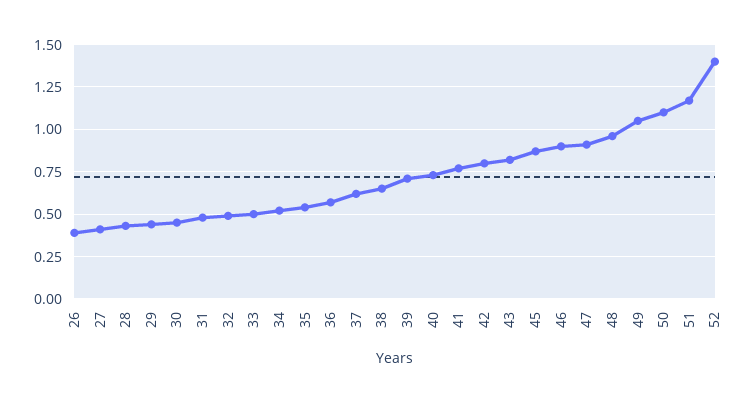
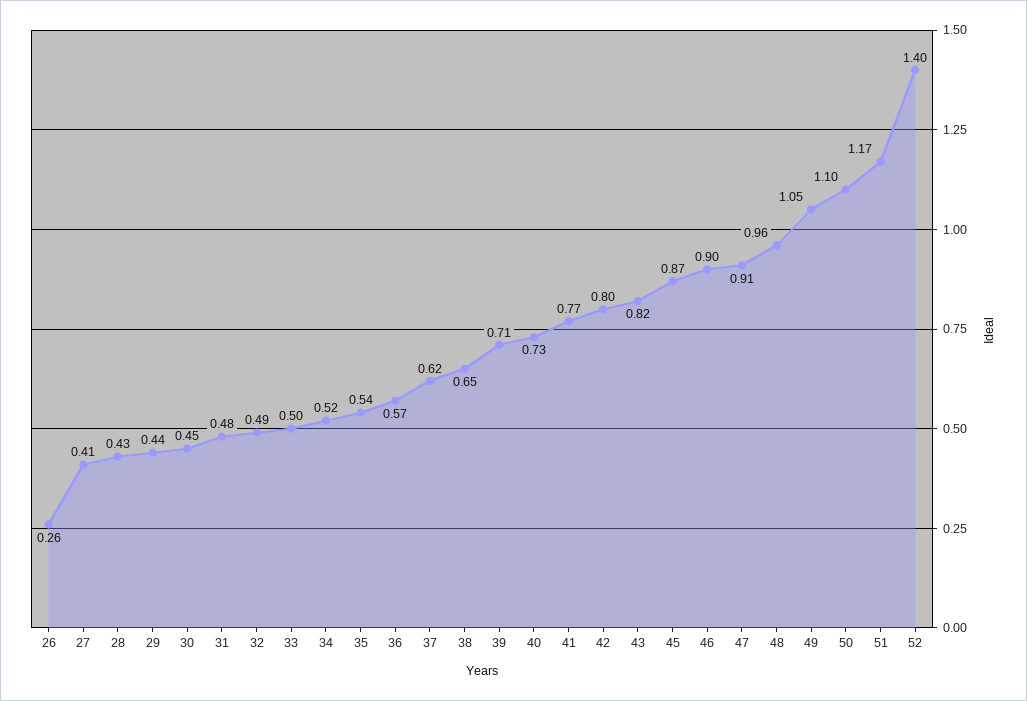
26: 0.4 -> 0.26

